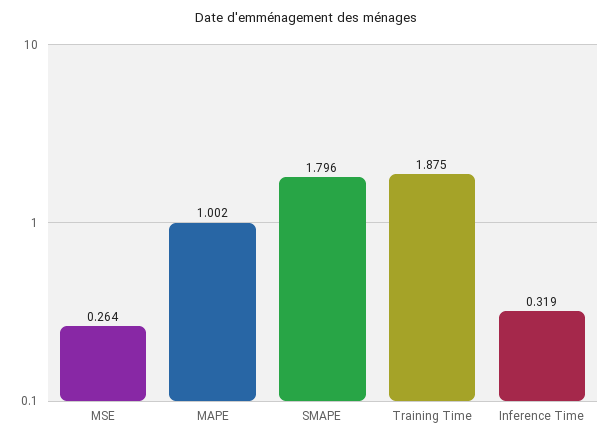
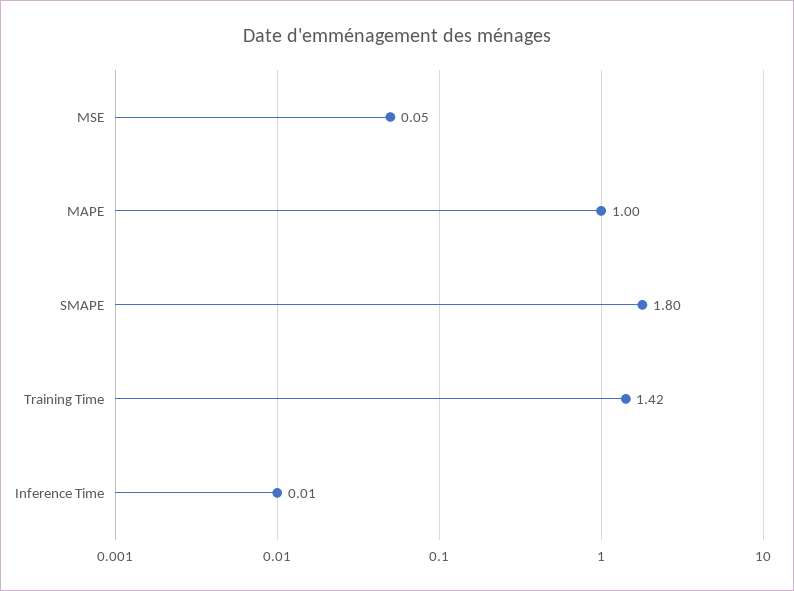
MSE: 0.264 -> 0.05
Training Time: 1.875 -> 1.42
Inference Time: 0.319 -> 0.01

